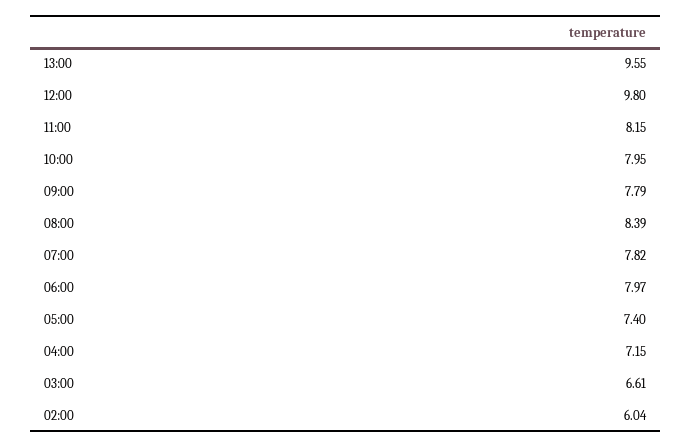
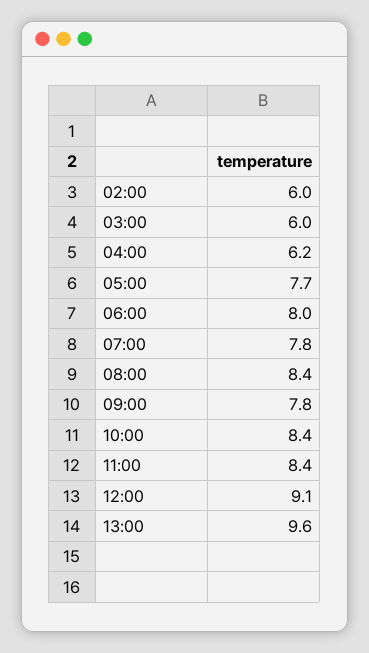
12:00: 9.8 -> 9.1
11:00: 8.15 -> 8.4
10:00: 7.95 -> 8.4
05:00: 7.4 -> 7.7
04:00: 7.15 -> 6.2
03:00: 6.61 -> 6

